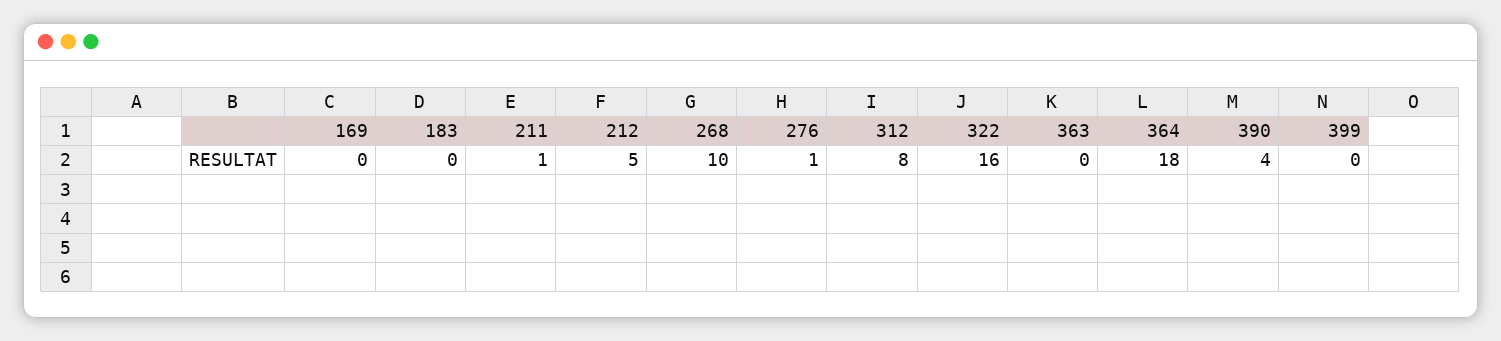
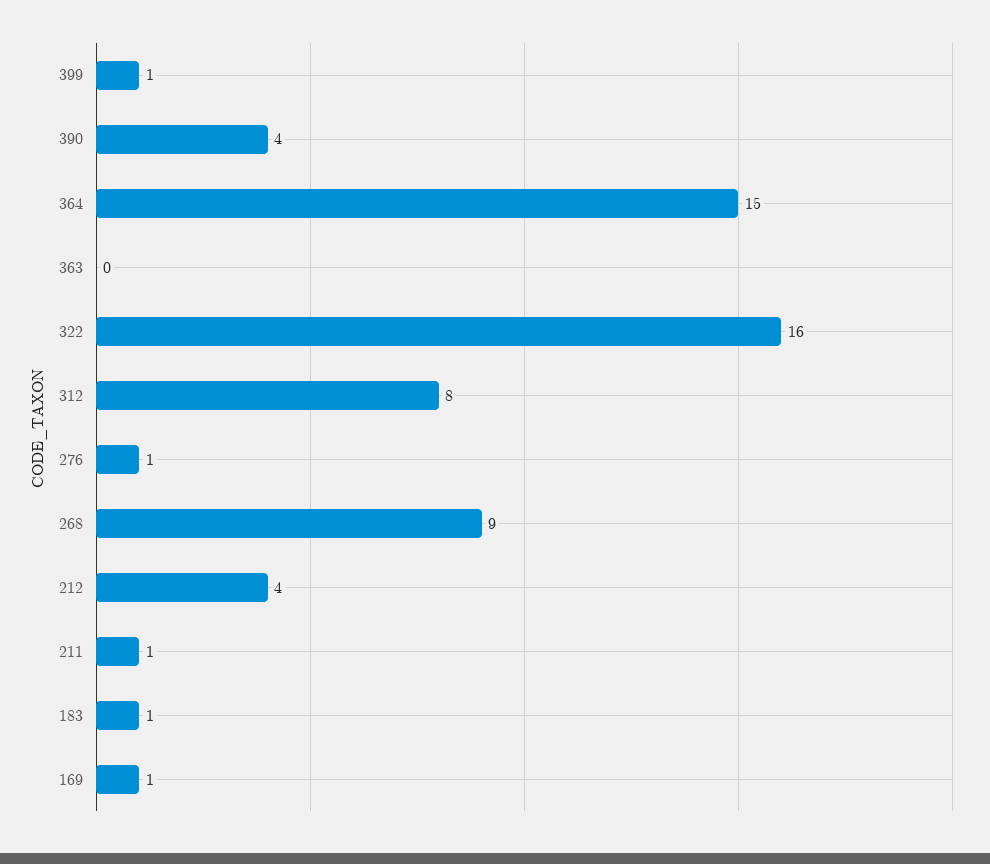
169: 0 -> 1
183: 0 -> 1
212: 5 -> 4
268: 10 -> 9
364: 18 -> 15
399: 0 -> 1

